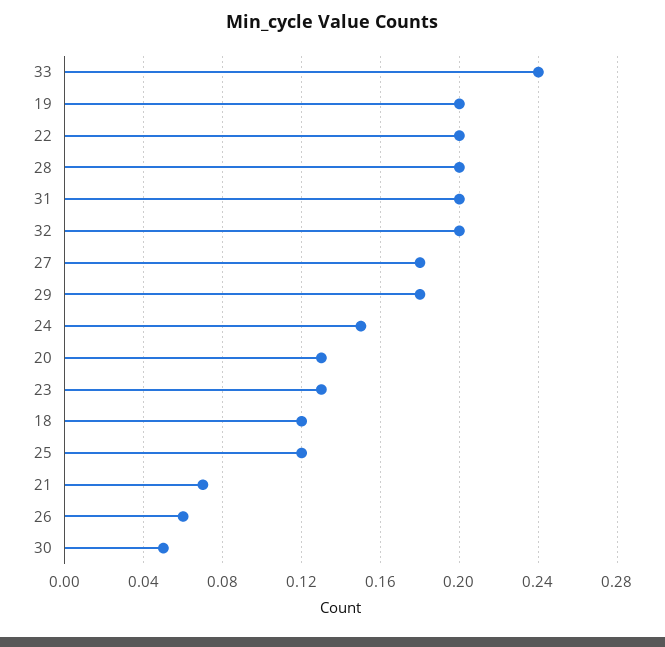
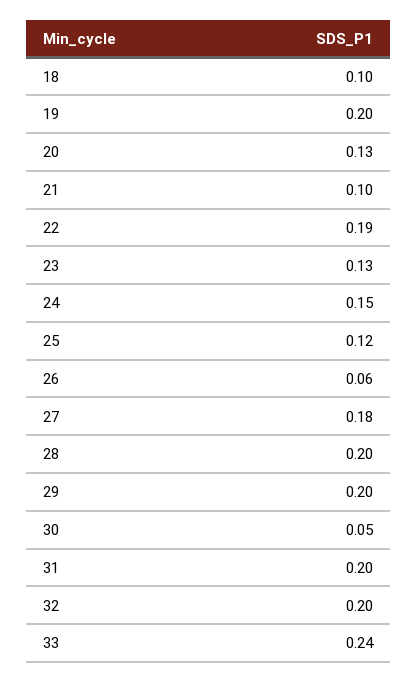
22: 0.2 -> 0.19
29: 0.18 -> 0.2
18: 0.12 -> 0.1
21: 0.07 -> 0.1

